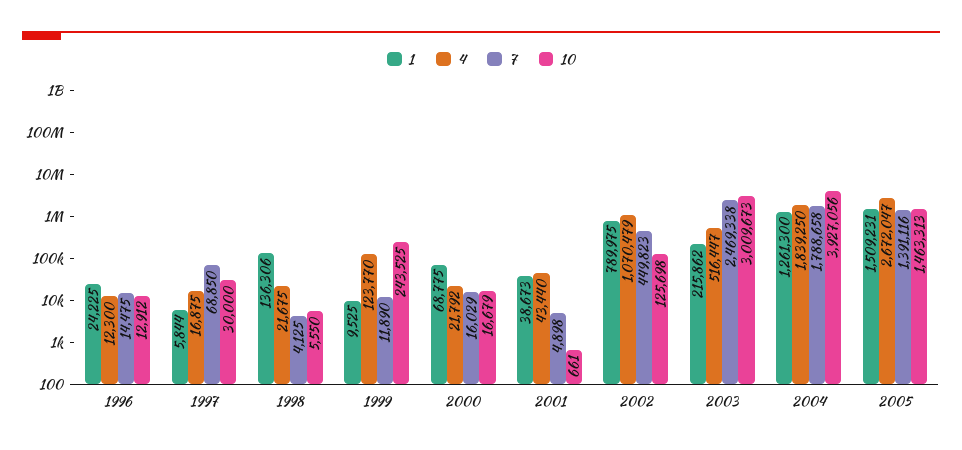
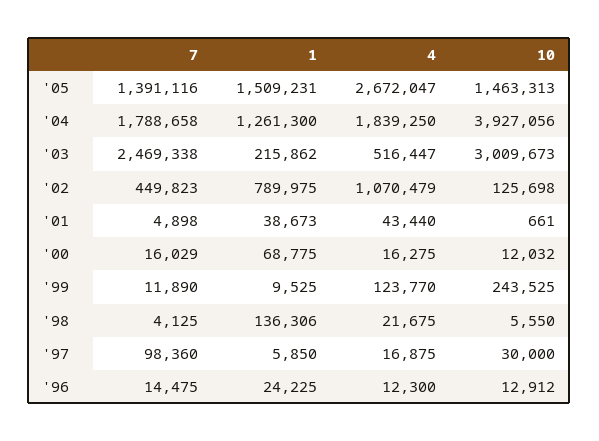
1, 1997: 5844 -> 5850
7, 1997: 68850 -> 98360
4, 2000: 21792 -> 16275
10, 2000: 16679 -> 12032

